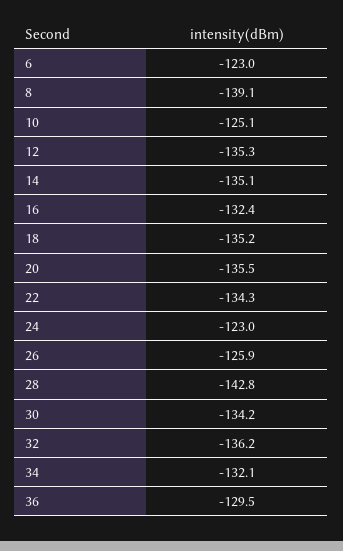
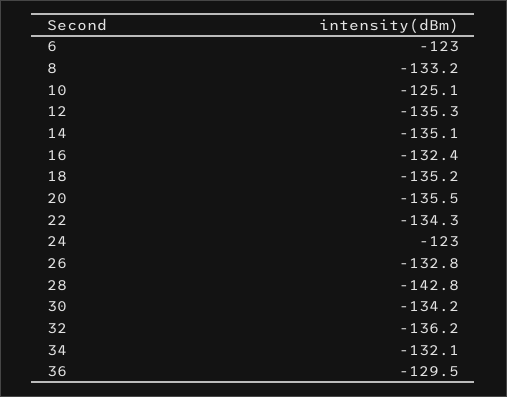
8: -139.1 -> -133.2
26: -125.9 -> -132.8

